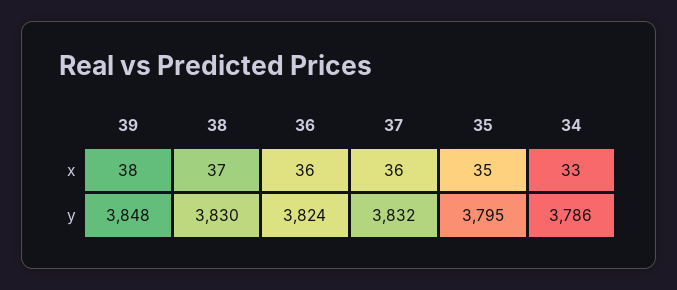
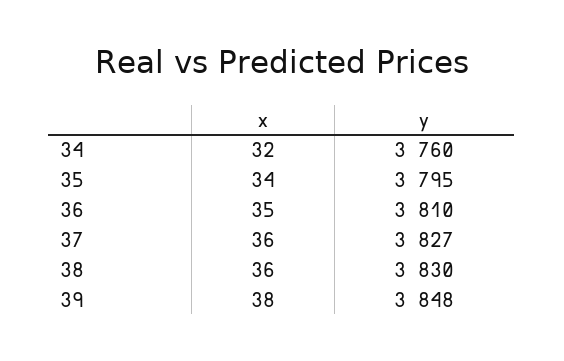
38, x: 37 -> 36
36, x: 36 -> 35
35, x: 35 -> 34
34, x: 33 -> 32
36, y: 3824 -> 3810
37, y: 3832 -> 3827
34, y: 3786 -> 3760

